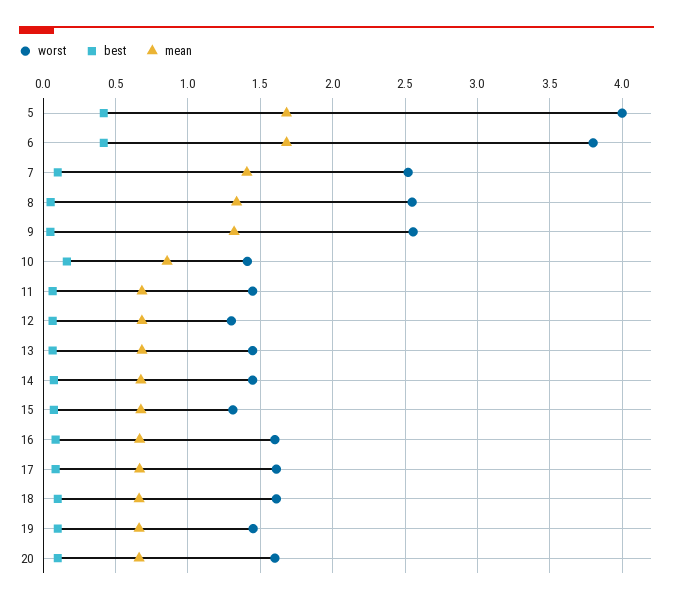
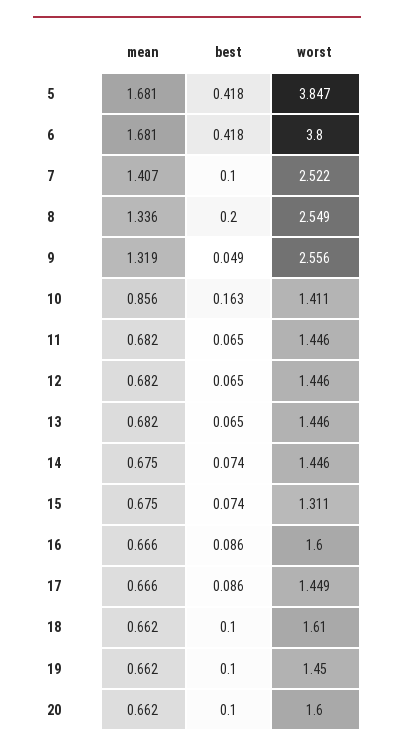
worst, 5: 4 -> 3.847
best, 8: 0.05 -> 0.2
worst, 12: 1.3 -> 1.446
worst, 17: 1.6 -> 1.449

